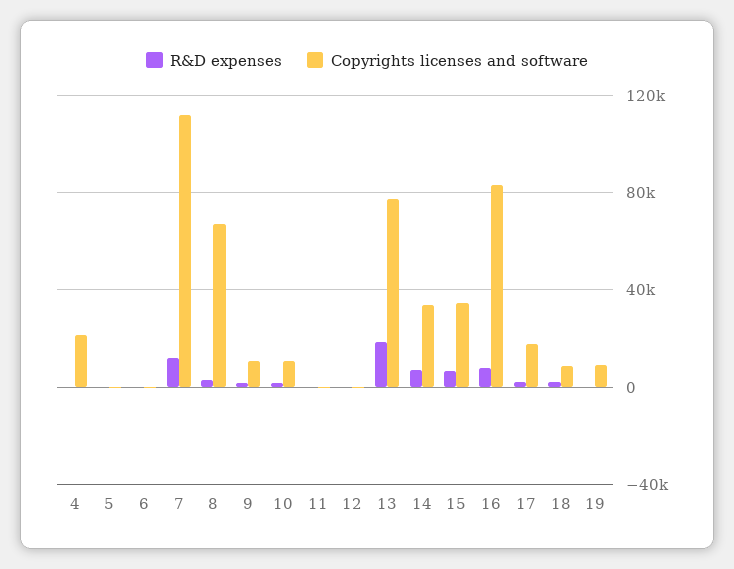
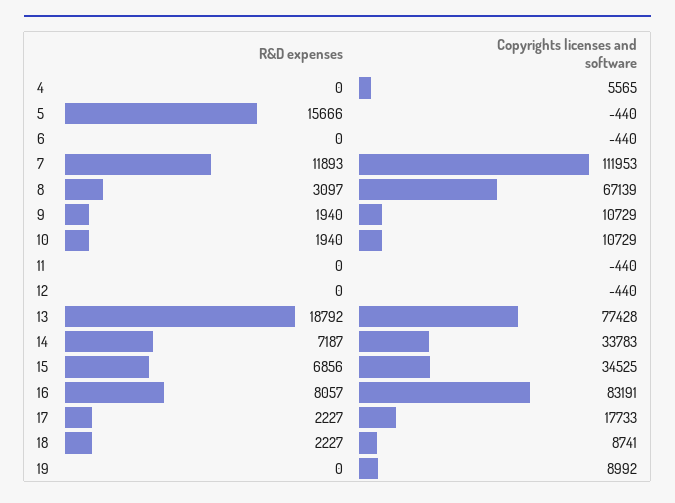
Copyrights licenses and software, 4: 20000 -> 5565
R&D expenses, 5: 0 -> 15666

